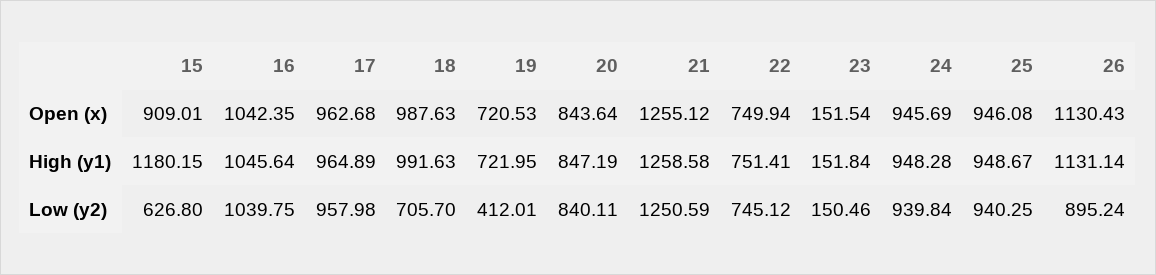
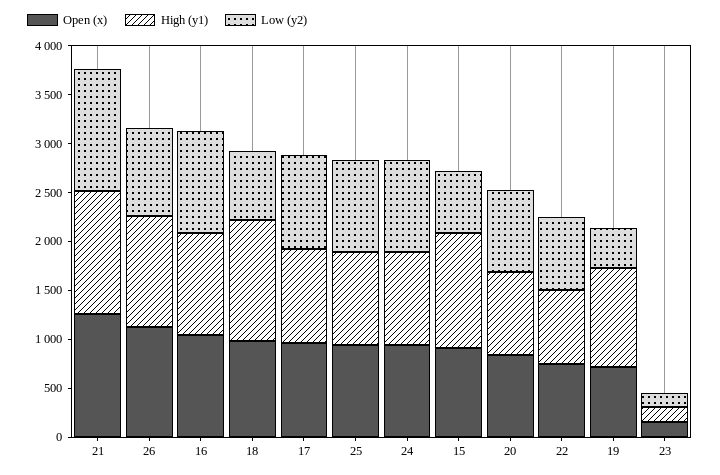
High (y1), 18: 991.63 -> 1200
High (y1), 19: 721.95 -> 1000

